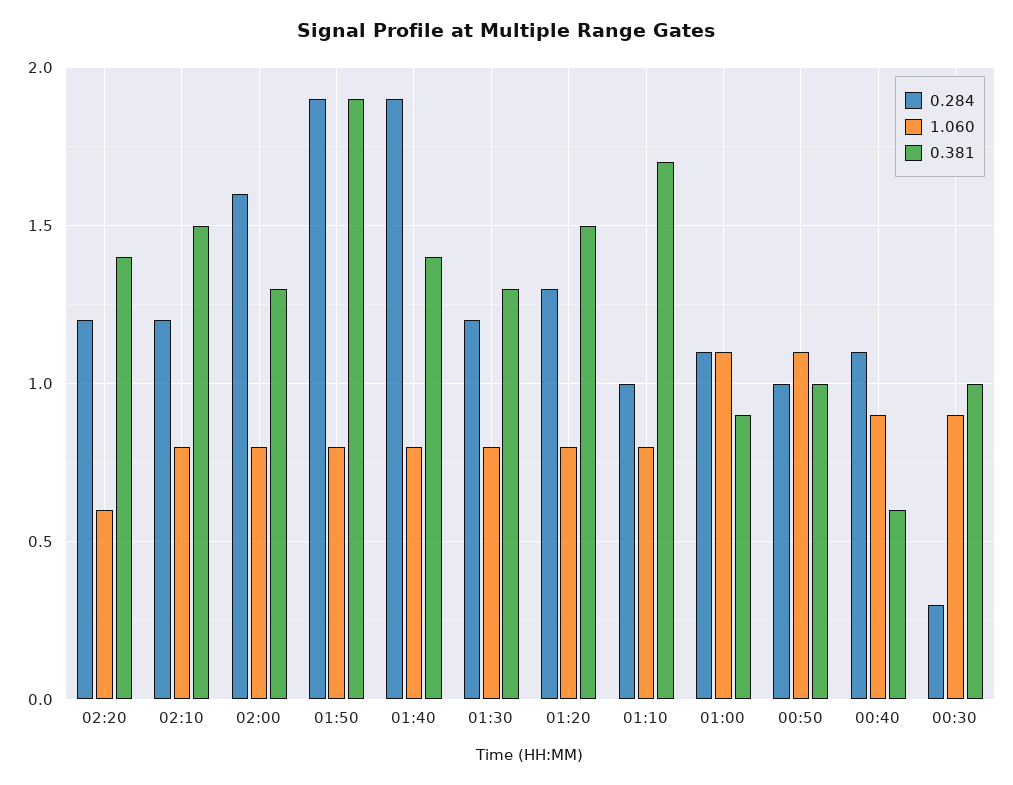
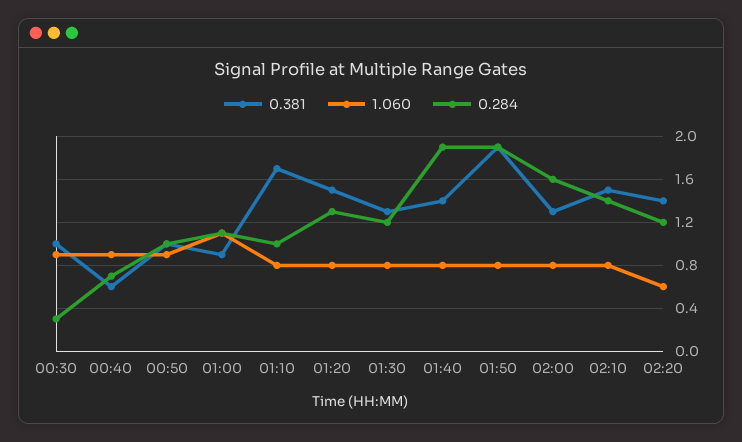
0.284, 02:10: 1.2 -> 1.4
1.060, 00:50: 1.1 -> 0.9
0.284, 00:40: 1.1 -> 0.7

